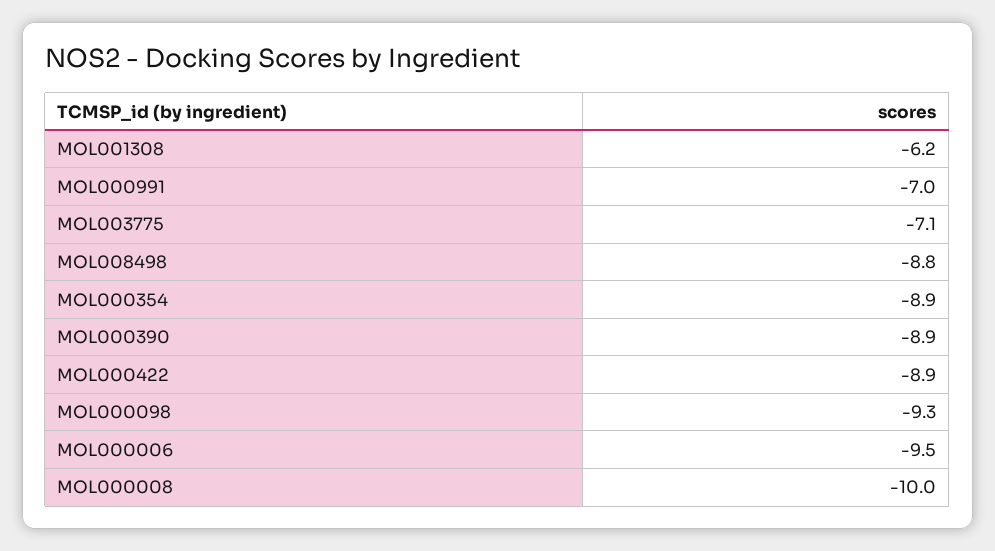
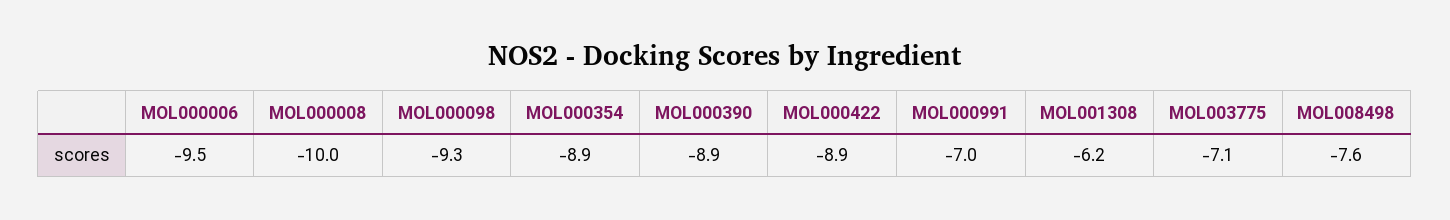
MOL008498: -8.8 -> -7.6

